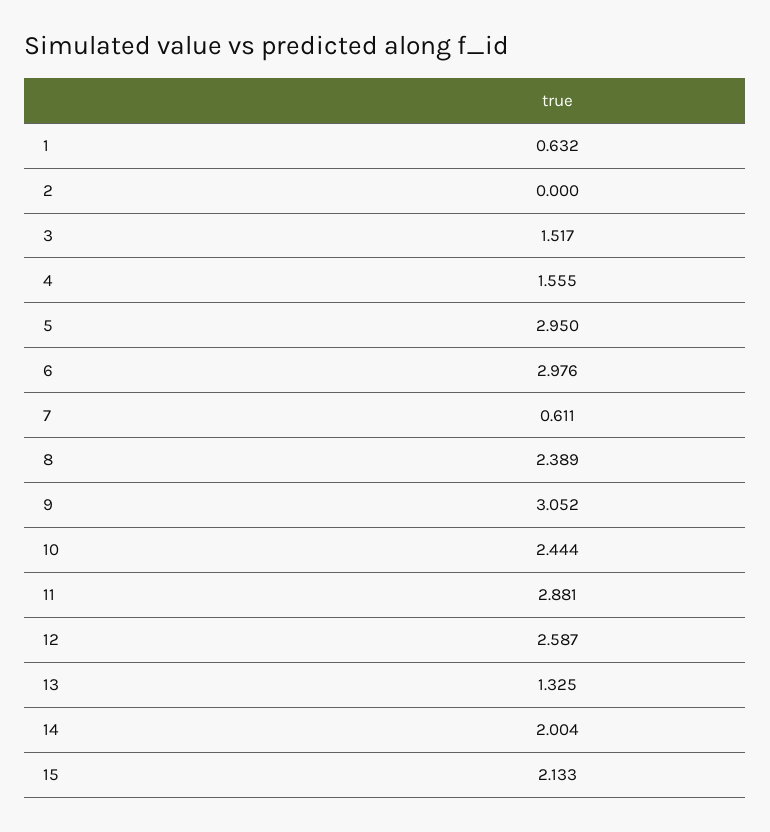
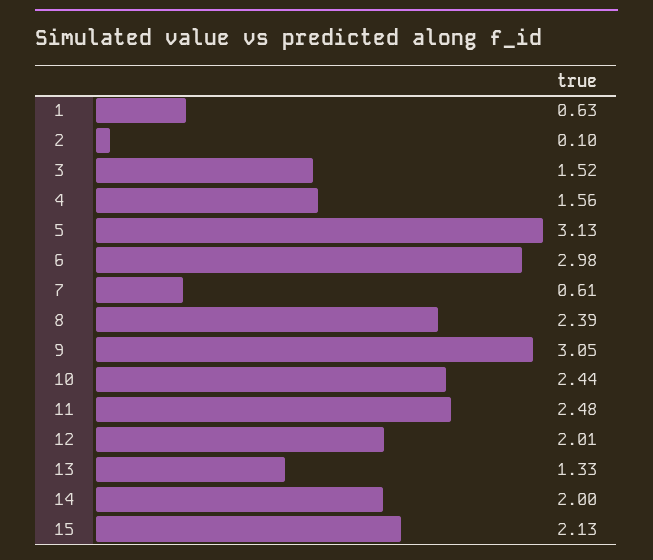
2: 0 -> 0.1
5: 2.95 -> 3.13
11: 2.881 -> 2.48
12: 2.587 -> 2.01

